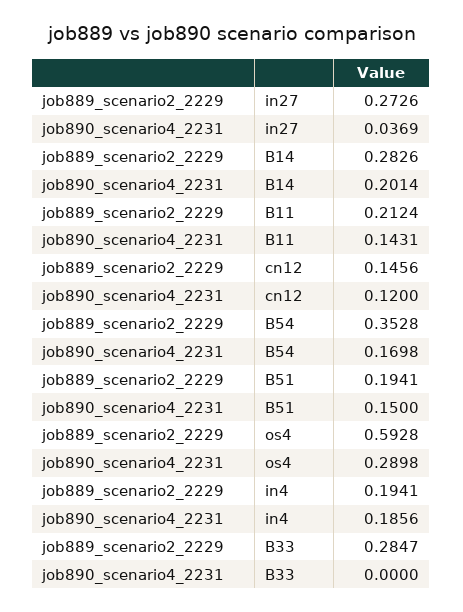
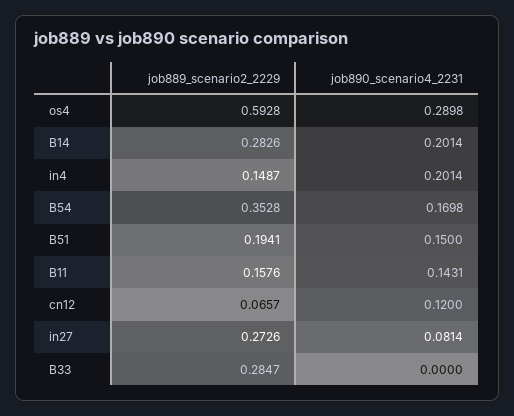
job890_scenario4_2231, in27: 0.0369 -> 0.0814
job889_scenario2_2229, B11: 0.2124 -> 0.1576
job889_scenario2_2229, cn12: 0.1456 -> 0.0657
job889_scenario2_2229, in4: 0.1941 -> 0.1487
job890_scenario4_2231, in4: 0.1856 -> 0.2014

